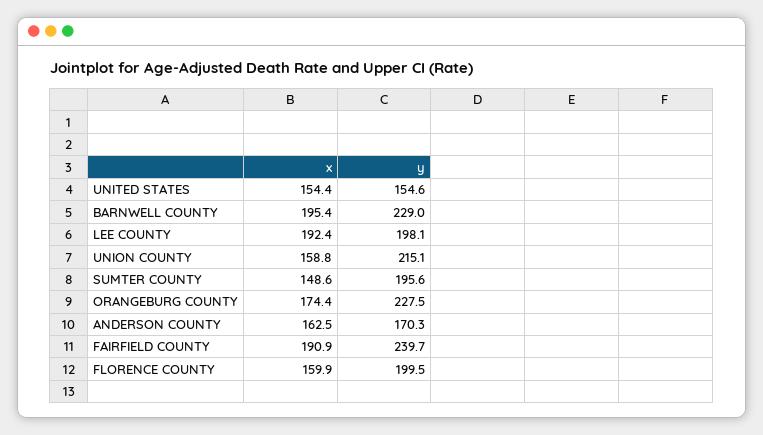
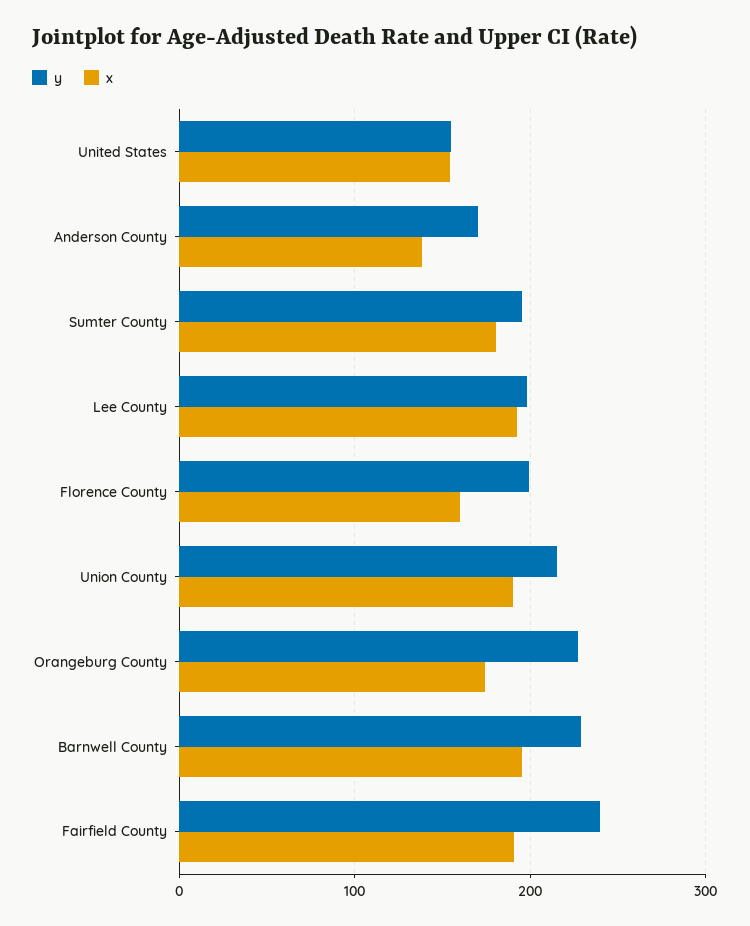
x, UNION COUNTY: 158.8 -> 190
x, SUMTER COUNTY: 148.6 -> 180
x, ANDERSON COUNTY: 162.5 -> 140

